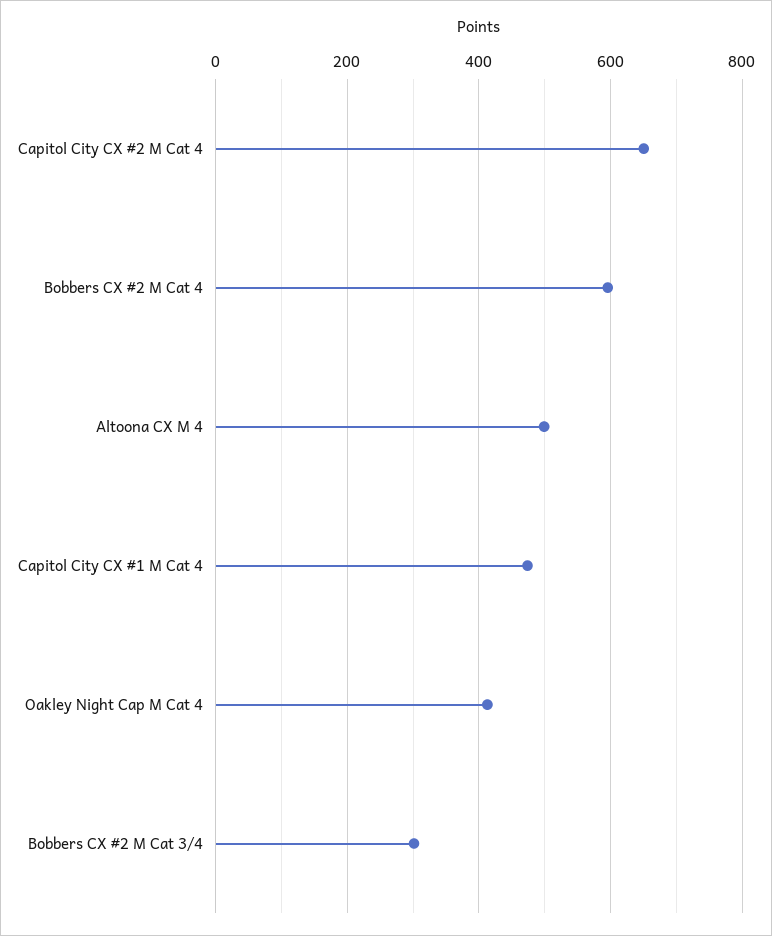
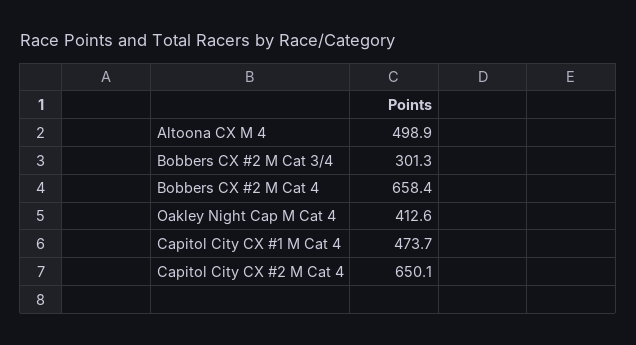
Bobbers CX #2 M Cat 4: 600 -> 658.4

